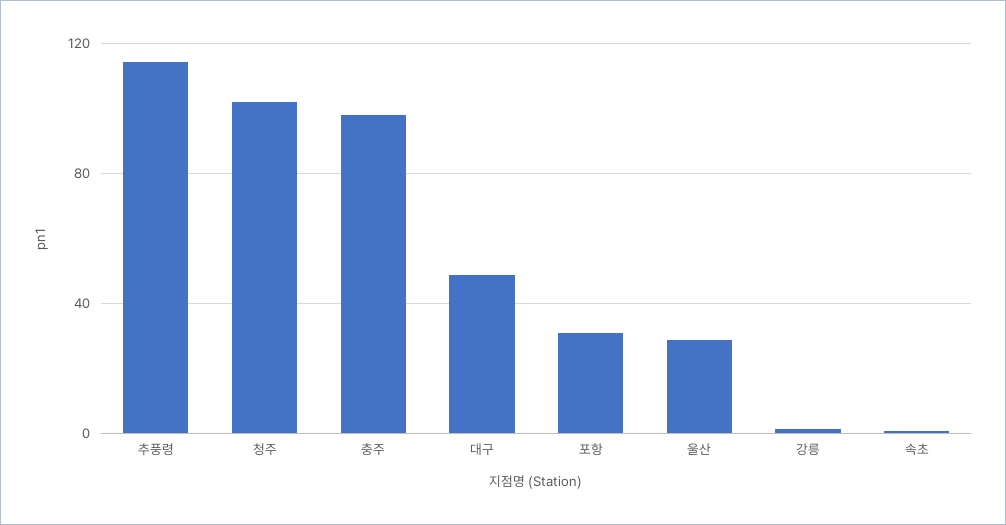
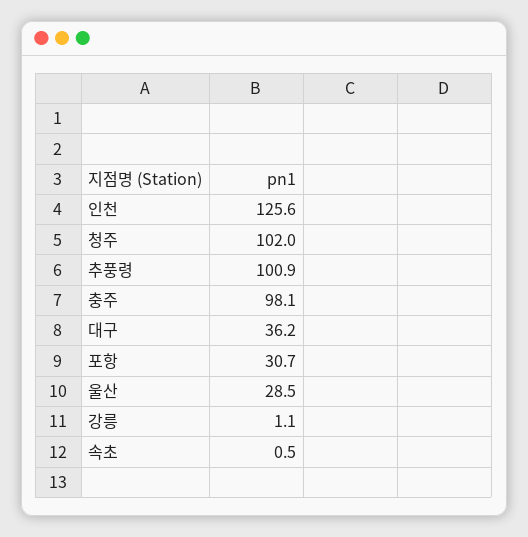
추풍령: 115 -> 100.9
대구: 50 -> 36.2
인천: none -> 125.6

